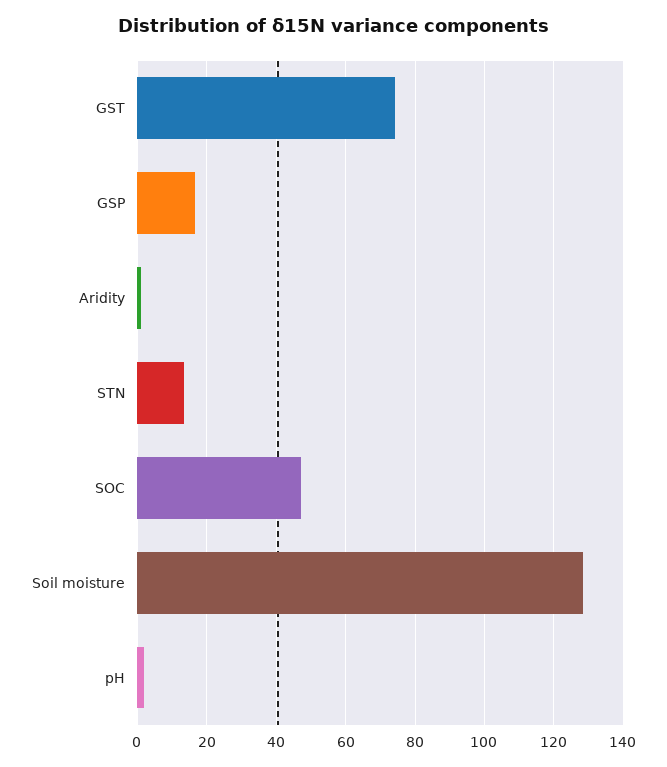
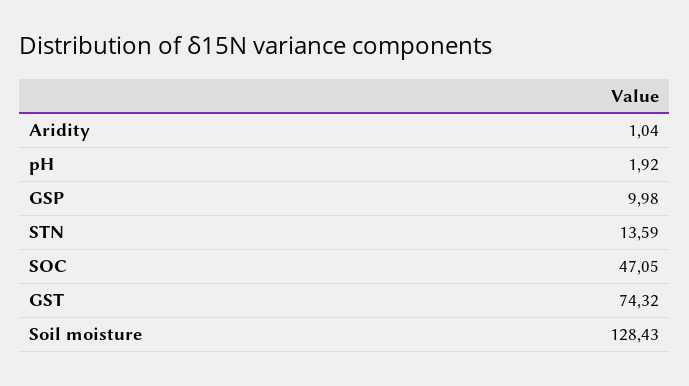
GSP: 16 -> 9.98

